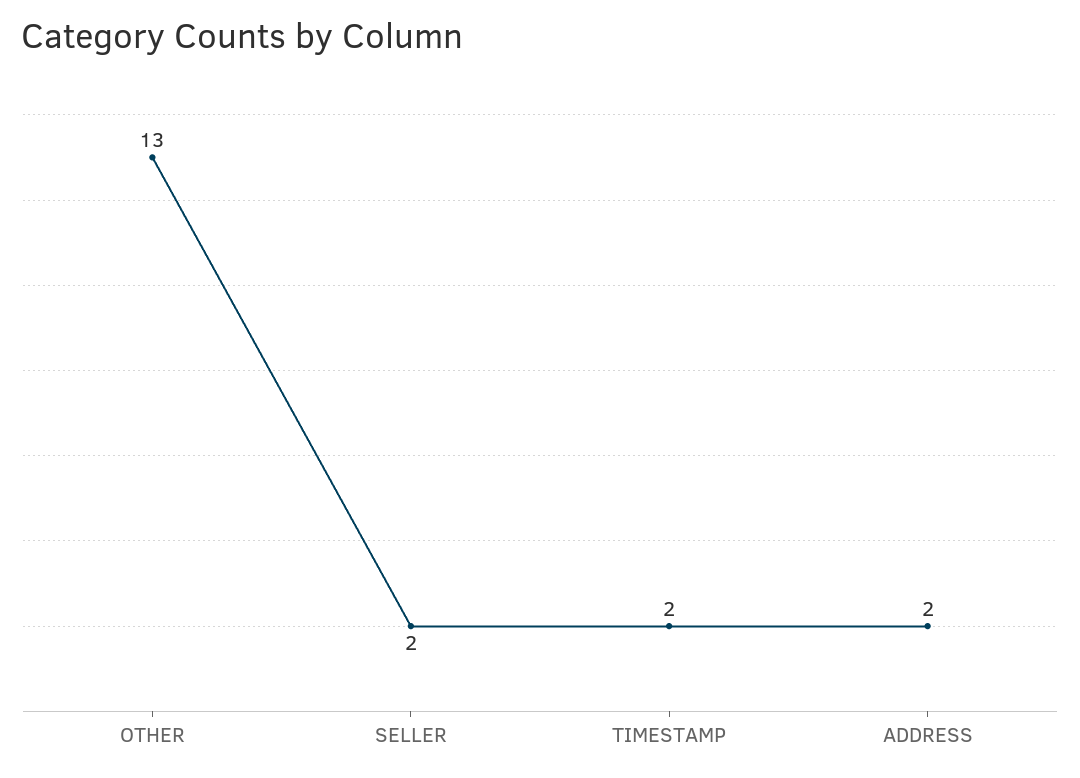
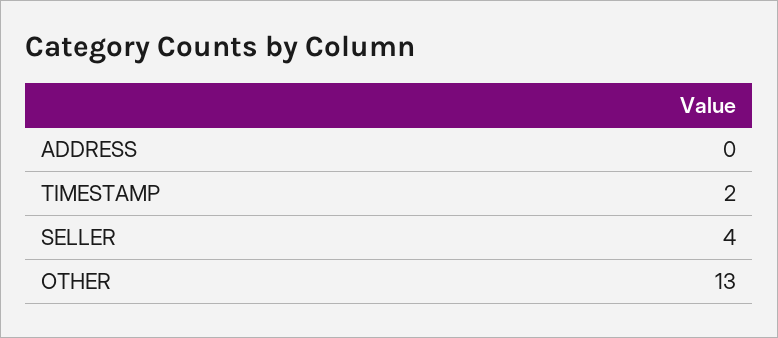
SELLER: 2 -> 4
ADDRESS: 2 -> 0

